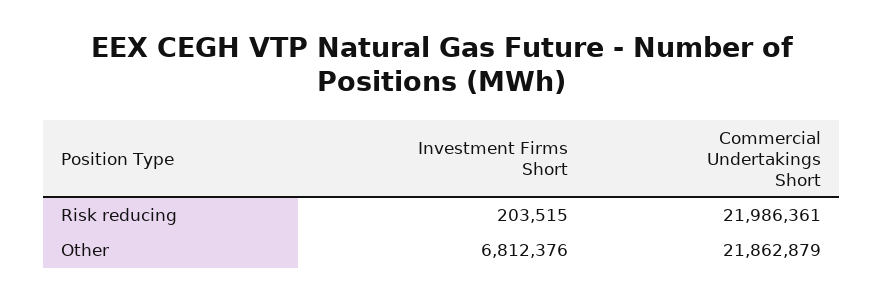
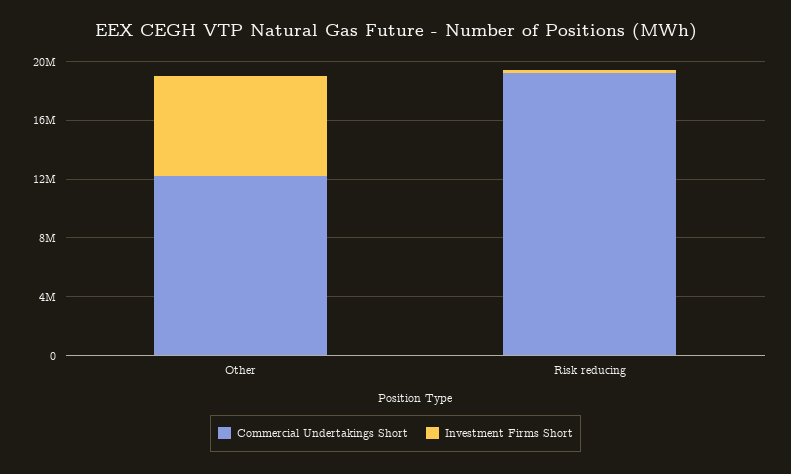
Commercial Undertakings Short, Risk reducing: 21986361 -> 19000000
Commercial Undertakings Short, Other: 21862879 -> 12000000

